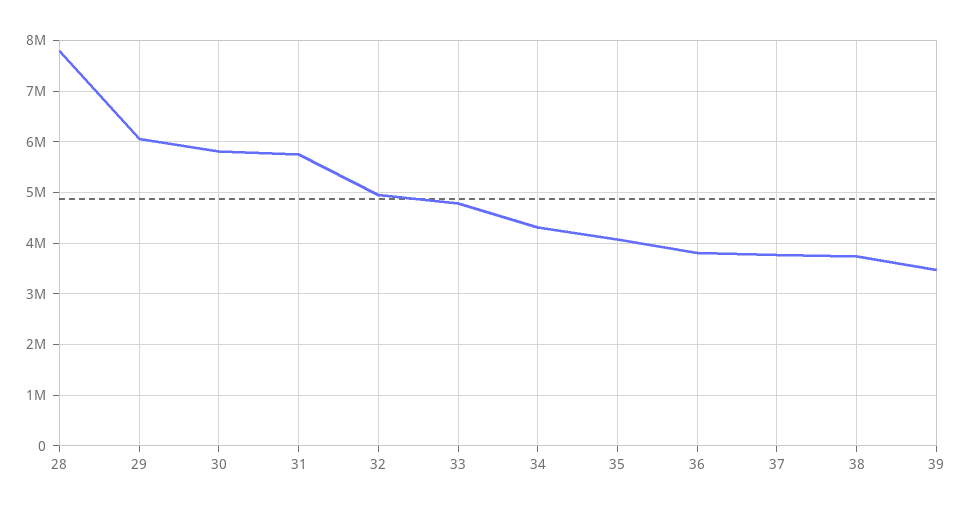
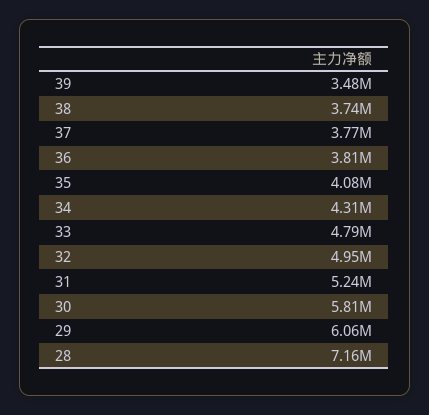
28: 7800000 -> 7160000
31: 5800000 -> 5240000

